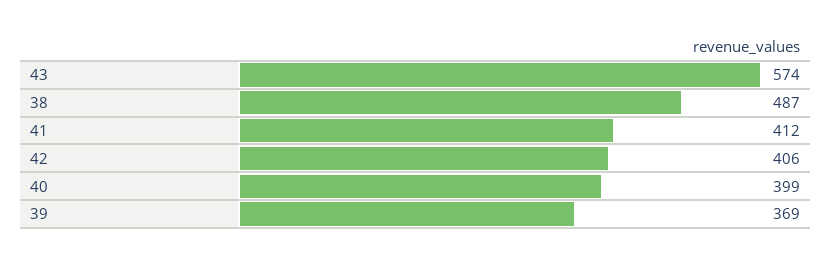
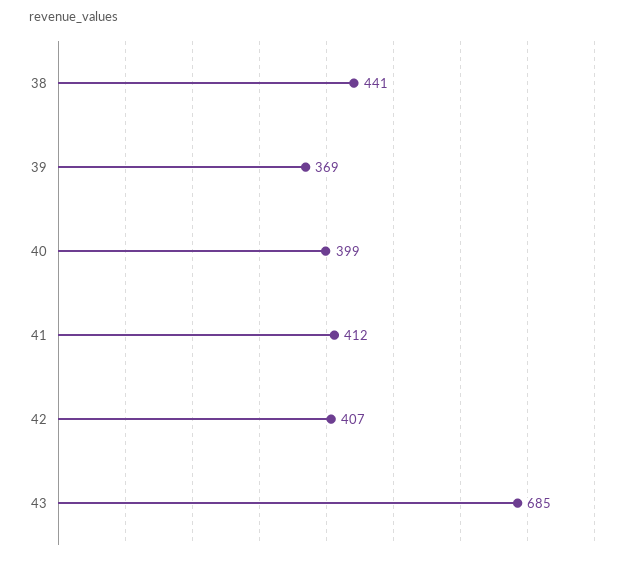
43: 574 -> 685
38: 487 -> 441
42: 406 -> 407

